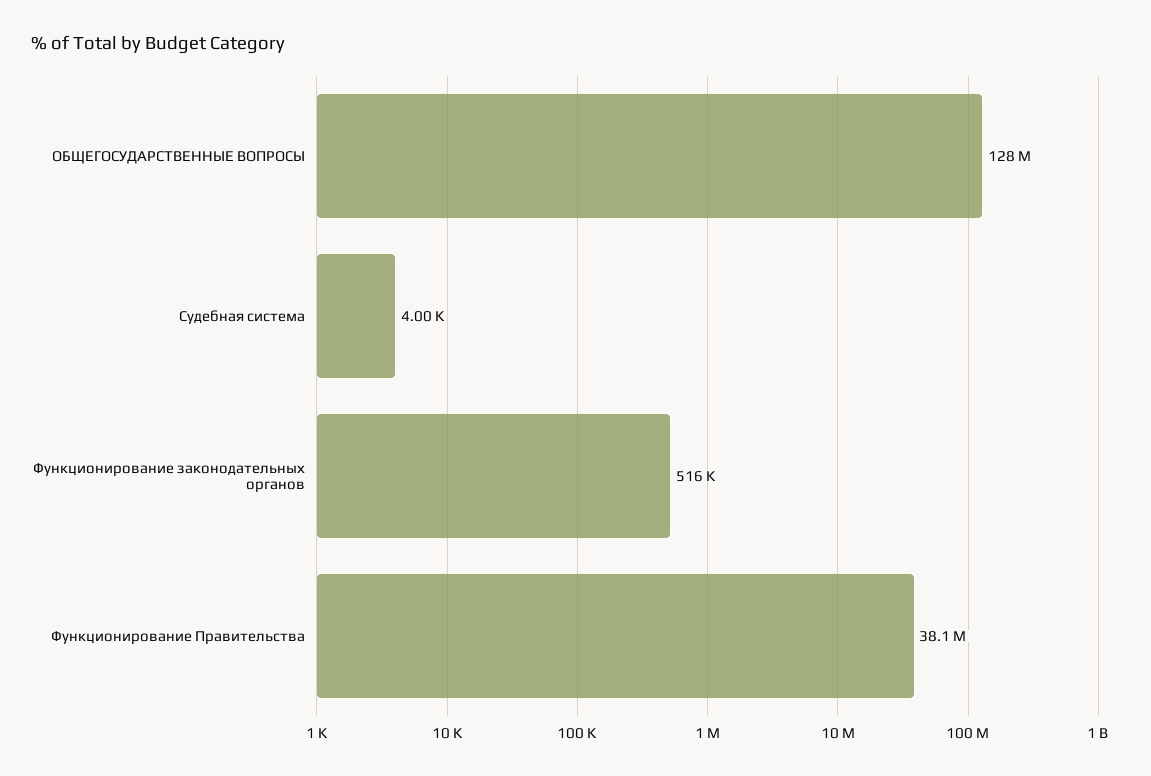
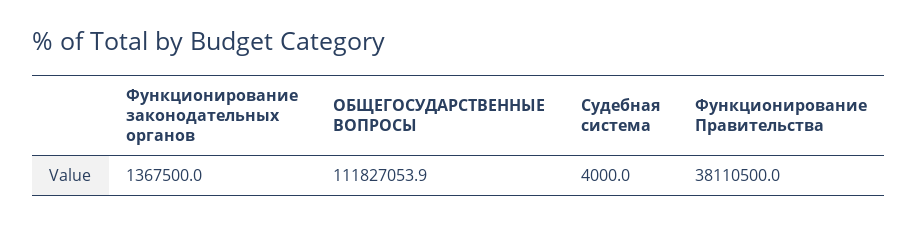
ОБЩЕГОСУДАРСТВЕННЫЕ ВОПРОСЫ: 128000000 -> 111827053.9
Функционирование законодательных органов: 516000 -> 1367500

